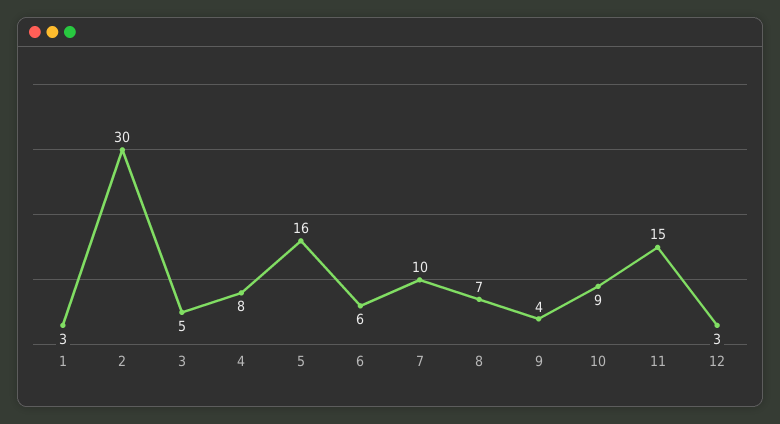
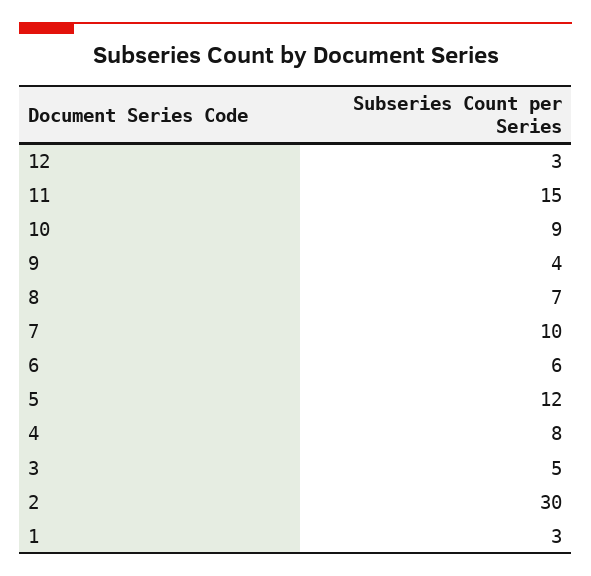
5: 16 -> 12

